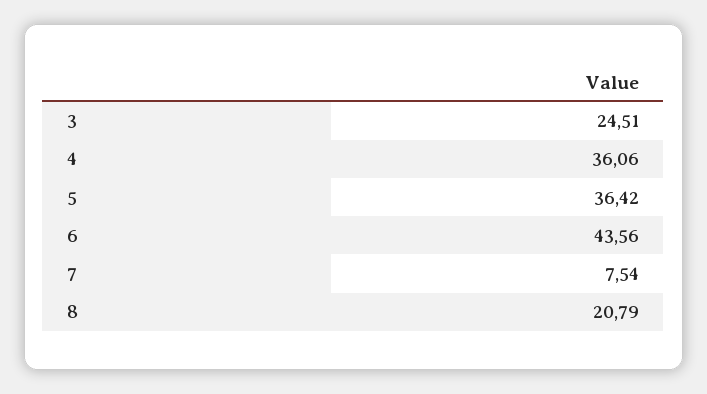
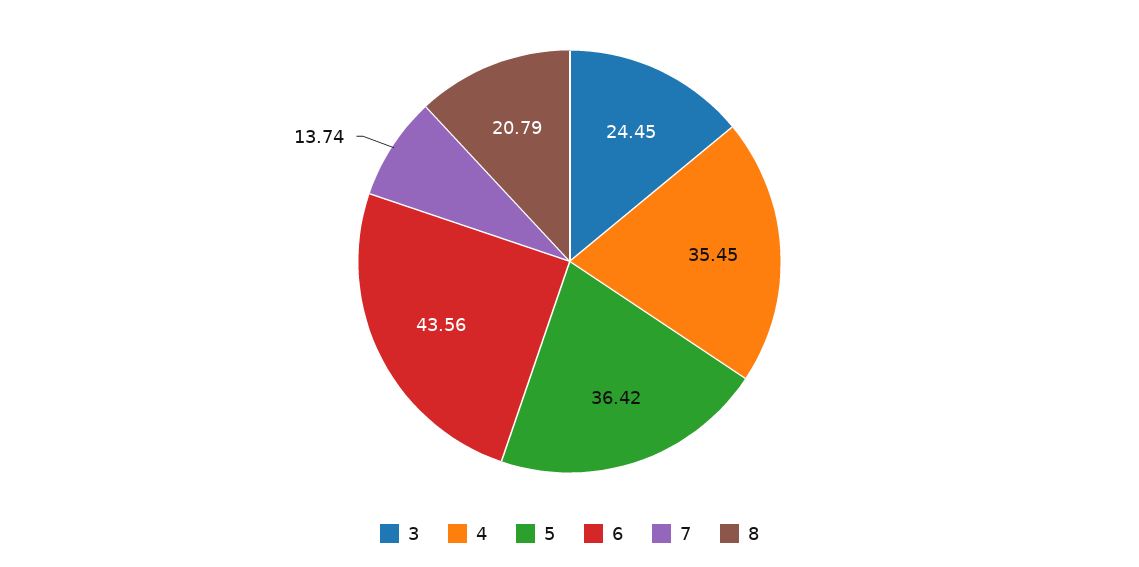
3: 24.51 -> 24.45
4: 36.06 -> 35.45
7: 7.54 -> 13.74

